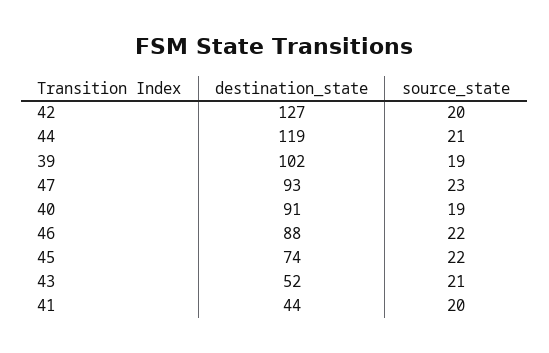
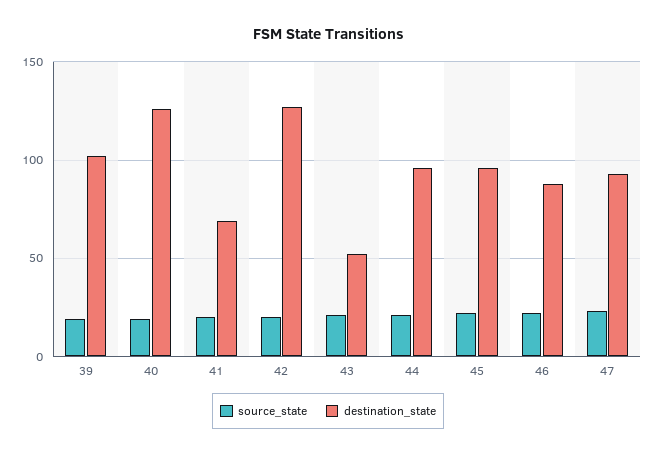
destination_state, 44: 119 -> 95
destination_state, 40: 91 -> 125
destination_state, 45: 74 -> 95
destination_state, 41: 44 -> 70

